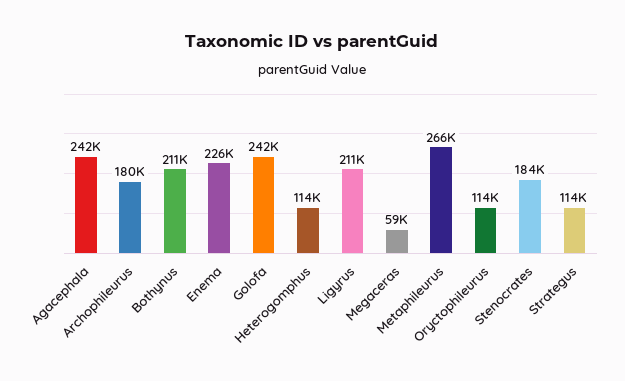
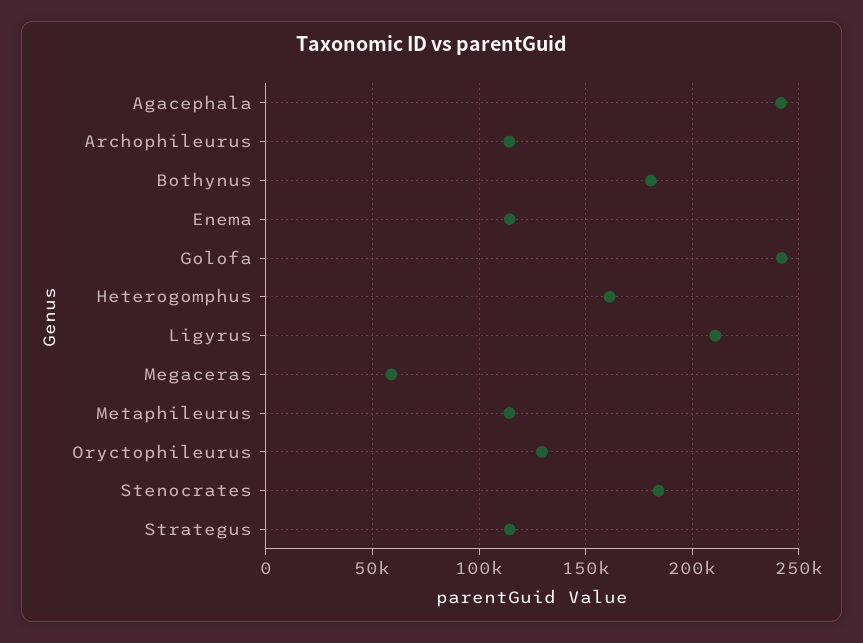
Archophileurus: 180000 -> 115000
Bothynus: 211000 -> 180000
Enema: 226000 -> 115000
Heterogomphus: 114000 -> 160000
Metaphileurus: 266000 -> 115000
Oryctophileurus: 114000 -> 130000

